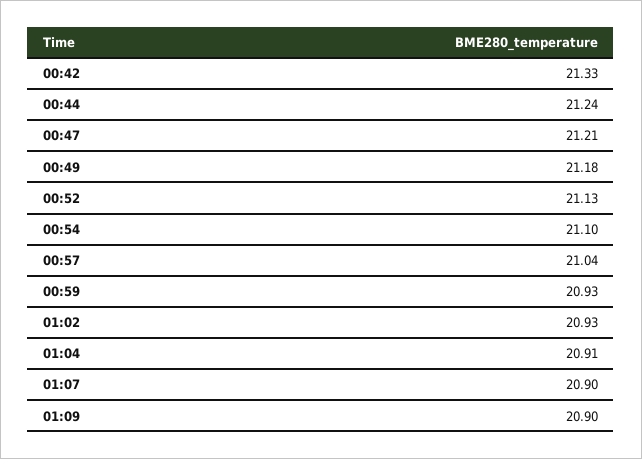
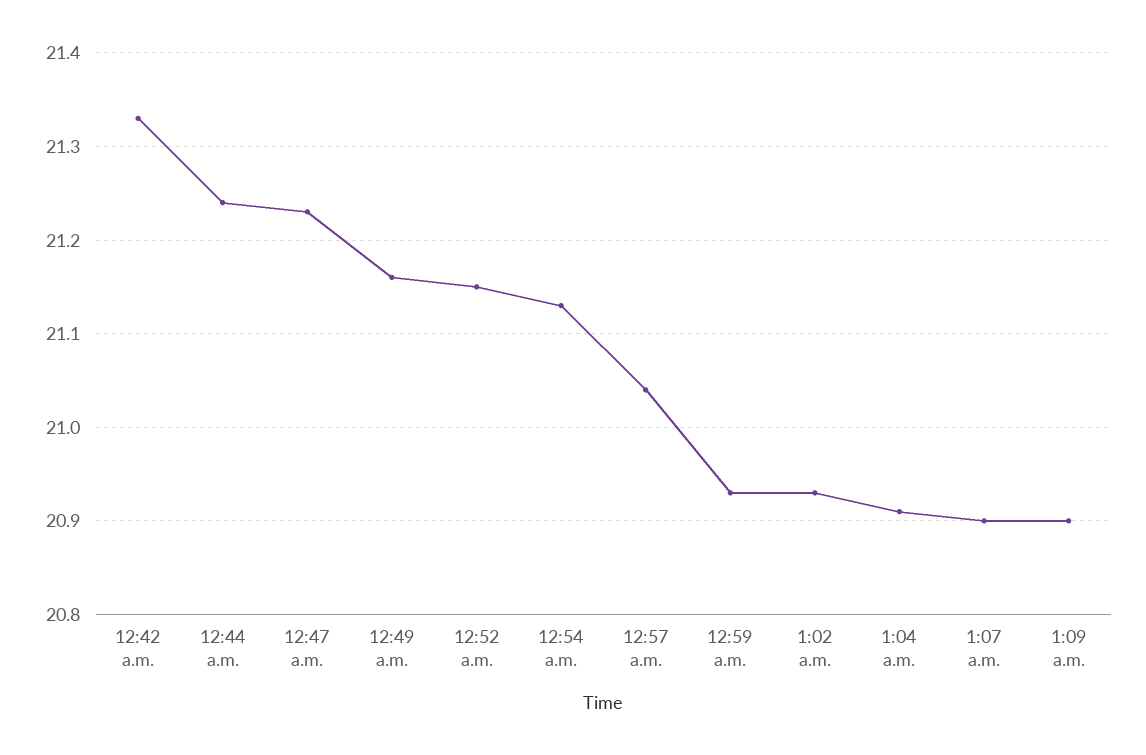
00:47: 21.21 -> 21.23
00:49: 21.18 -> 21.16
00:52: 21.13 -> 21.15
00:54: 21.1 -> 21.13

